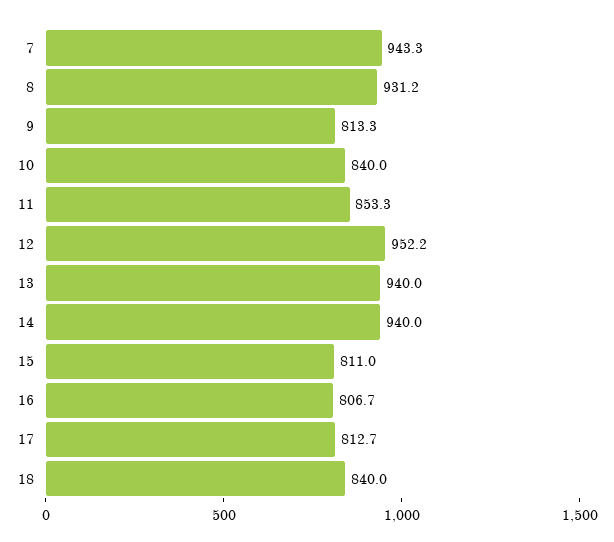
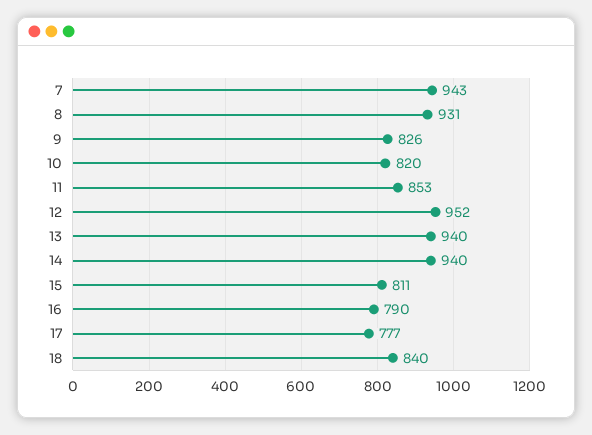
9: 813.3 -> 826
10: 840 -> 820
16: 806.7 -> 790
17: 812.7 -> 777

